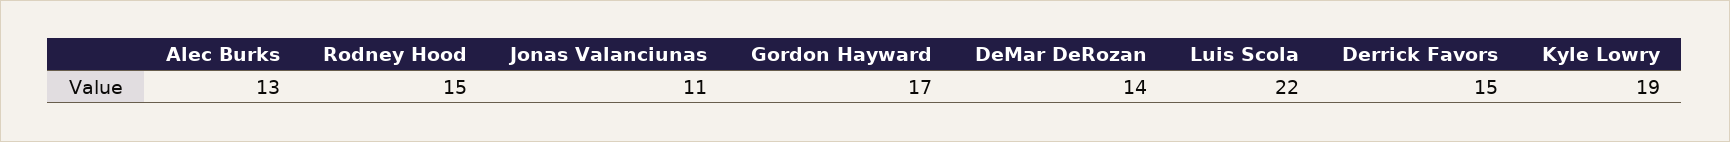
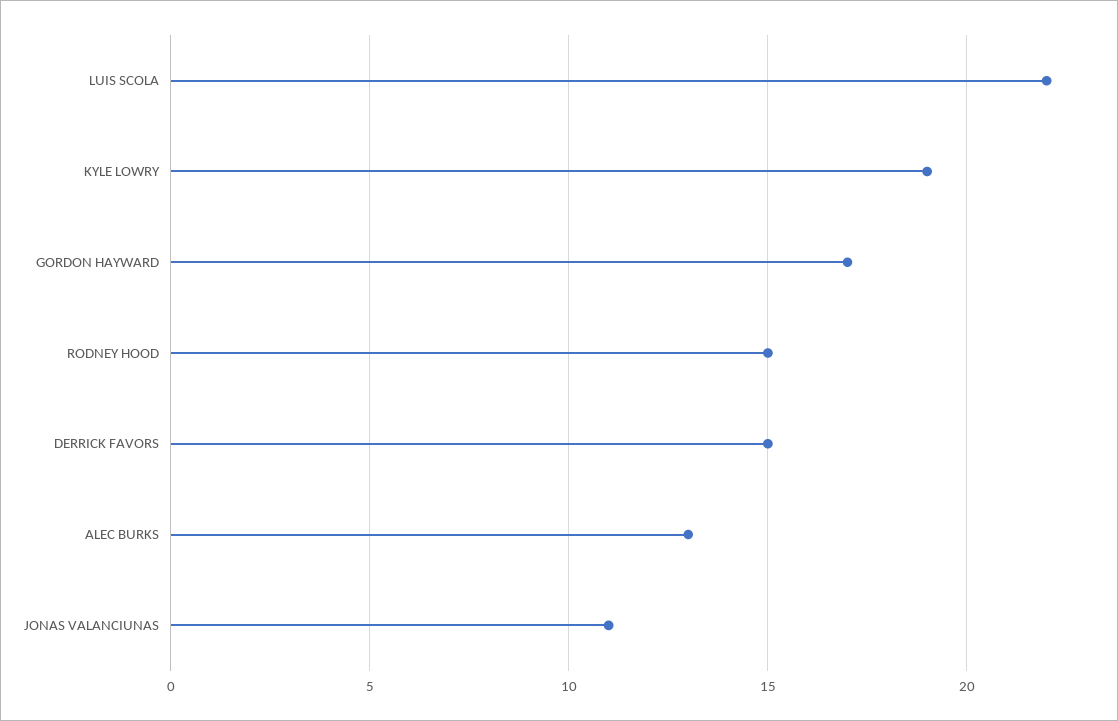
DeMar DeRozan: 14 -> none

